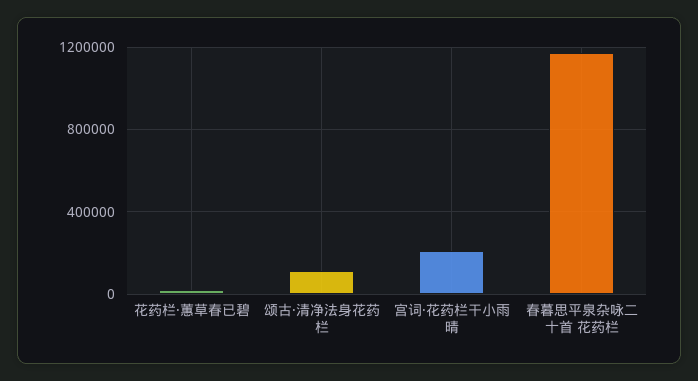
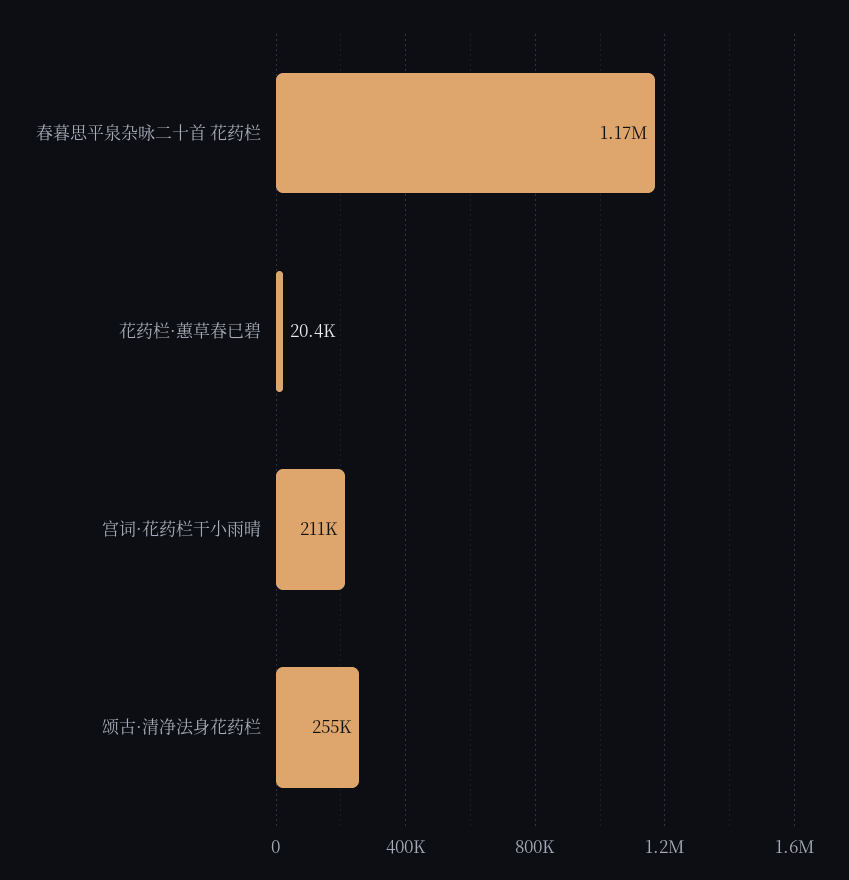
颂古·清净法身花药栏: 100000 -> 255000

